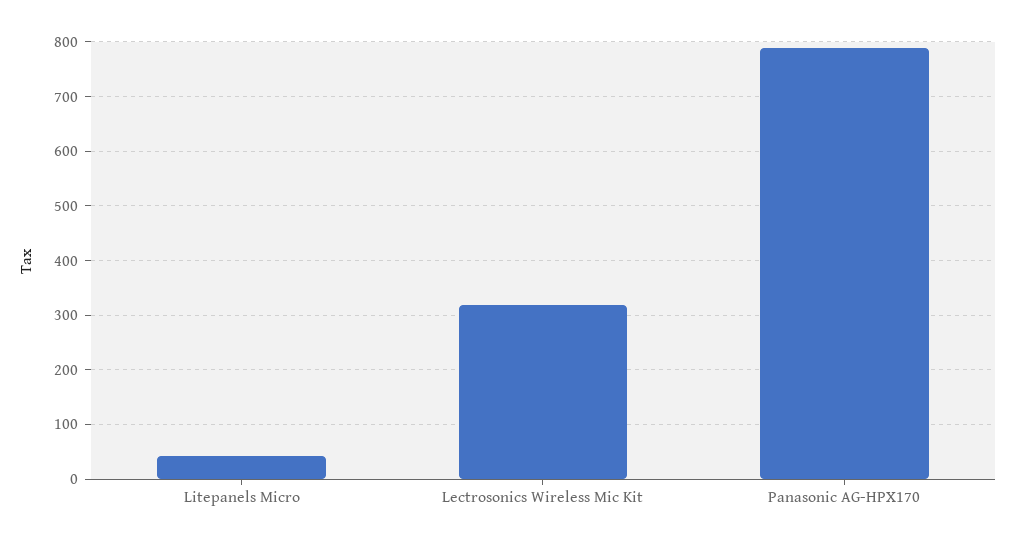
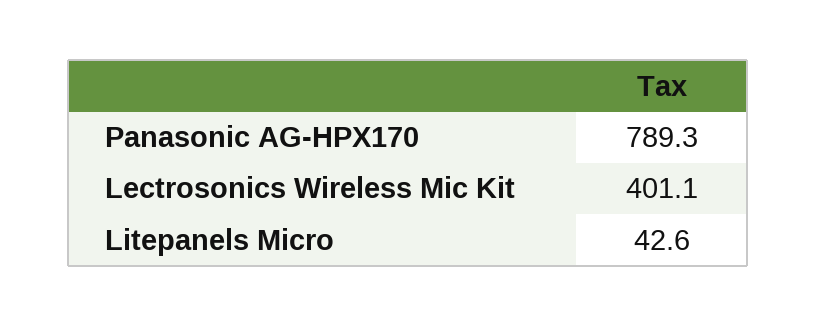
Lectrosonics Wireless Mic Kit: 320 -> 401.1

